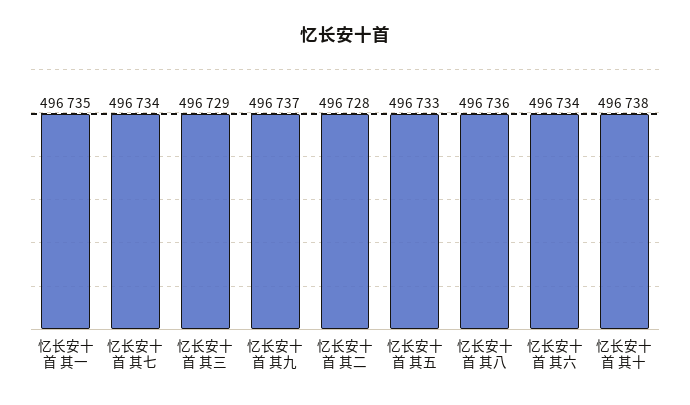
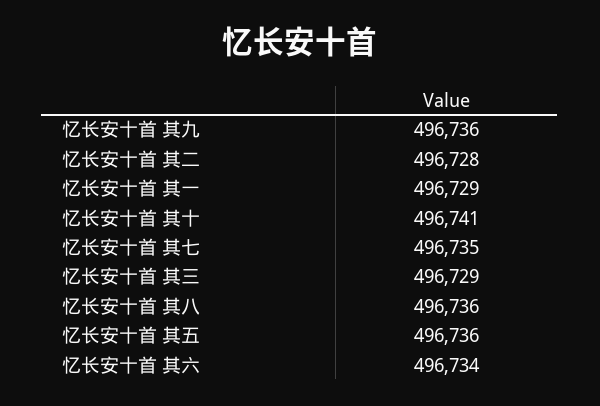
忆长安十首 其一: 496735 -> 496729
忆长安十首 其七: 496734 -> 496735
忆长安十首 其九: 496737 -> 496736
忆长安十首 其五: 496733 -> 496736
忆长安十首 其十: 496738 -> 496741

